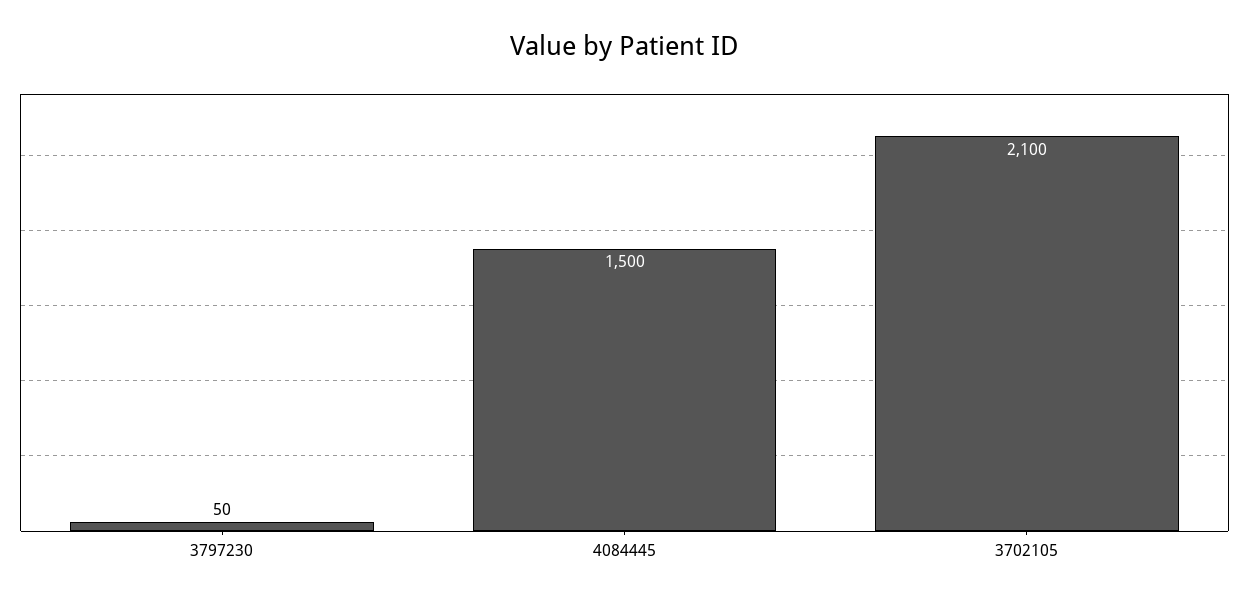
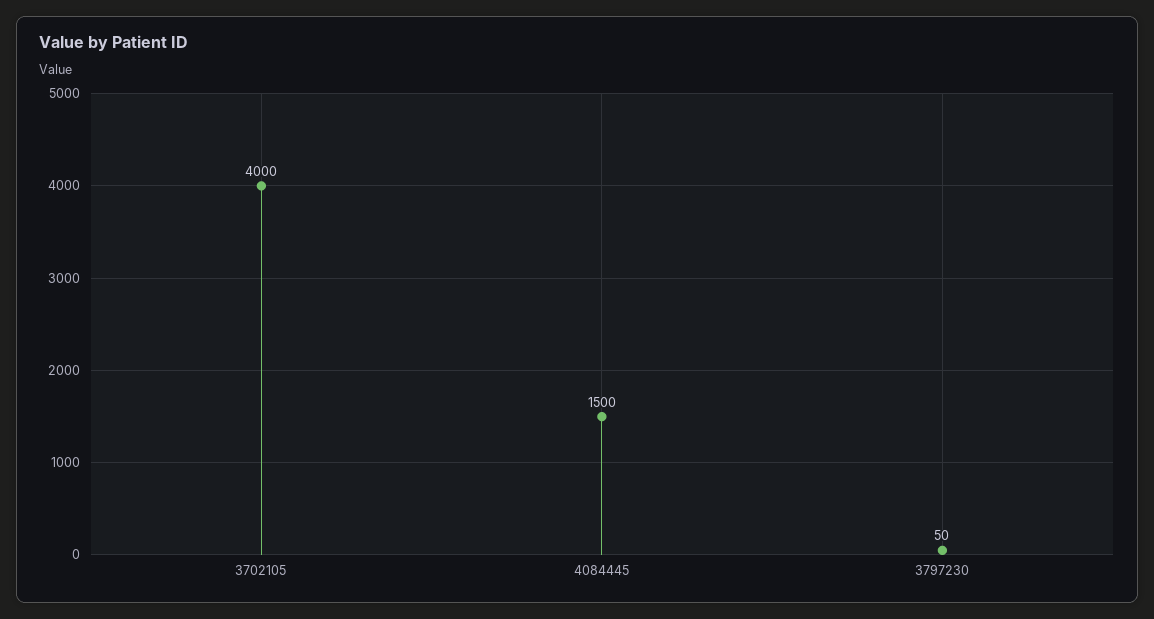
3702105: 2100 -> 4000

